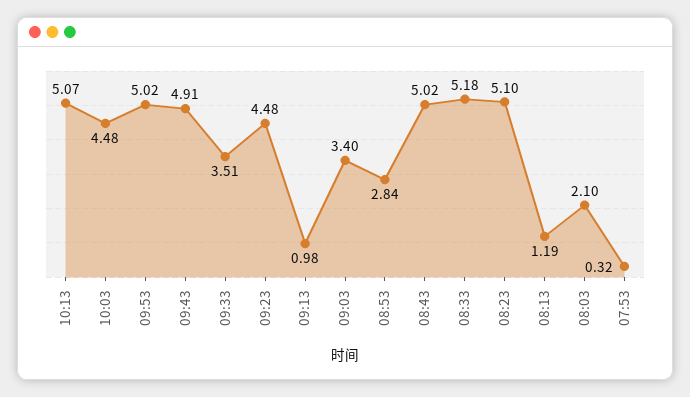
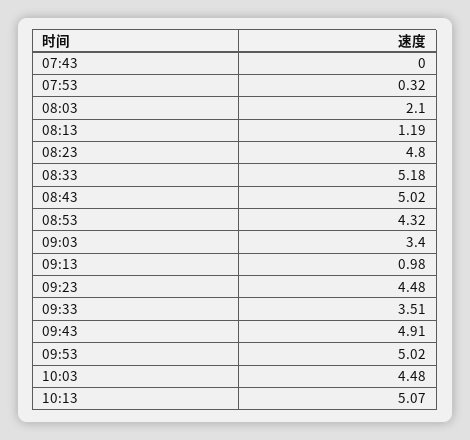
08:53: 2.84 -> 4.32
08:23: 5.1 -> 4.8
07:43: none -> 0

